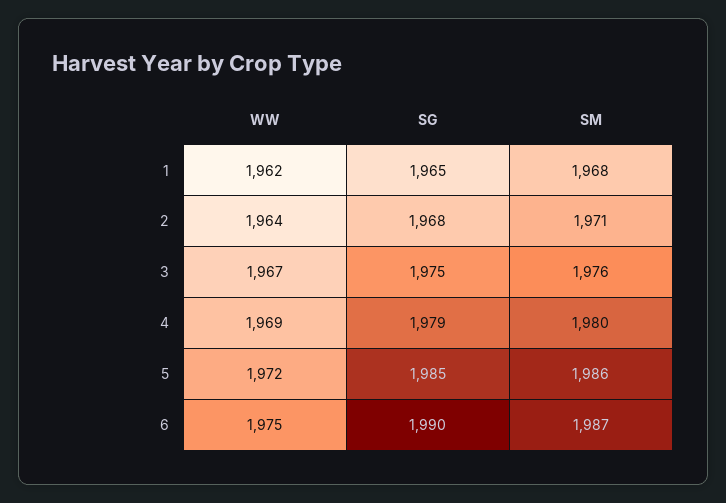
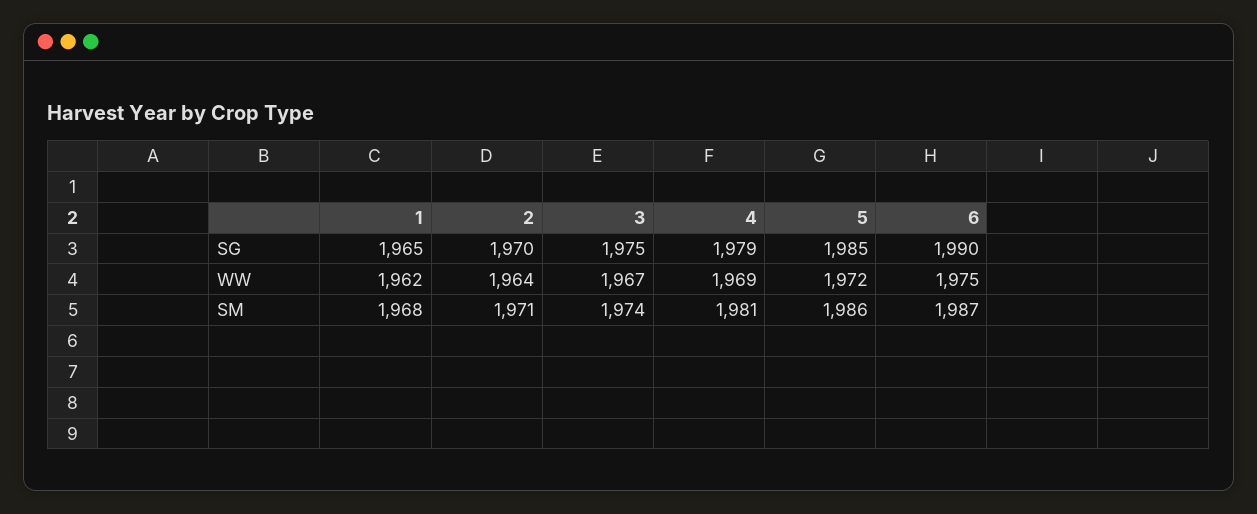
SG, 2: 1968 -> 1970
SM, 3: 1976 -> 1974
SM, 4: 1980 -> 1981

